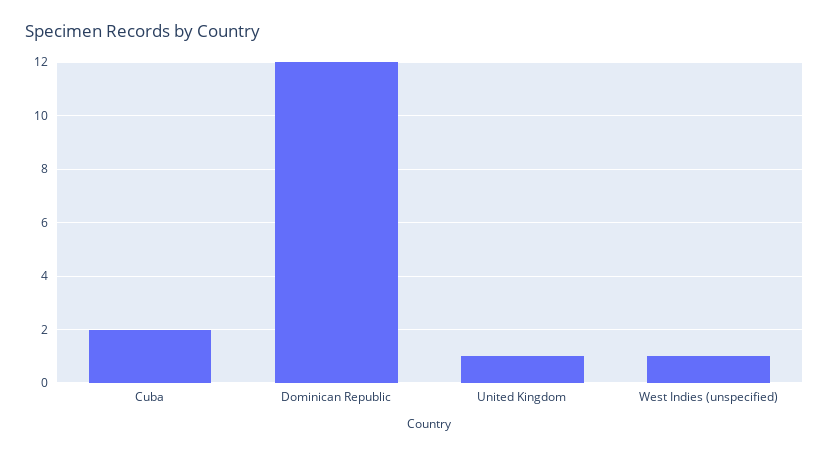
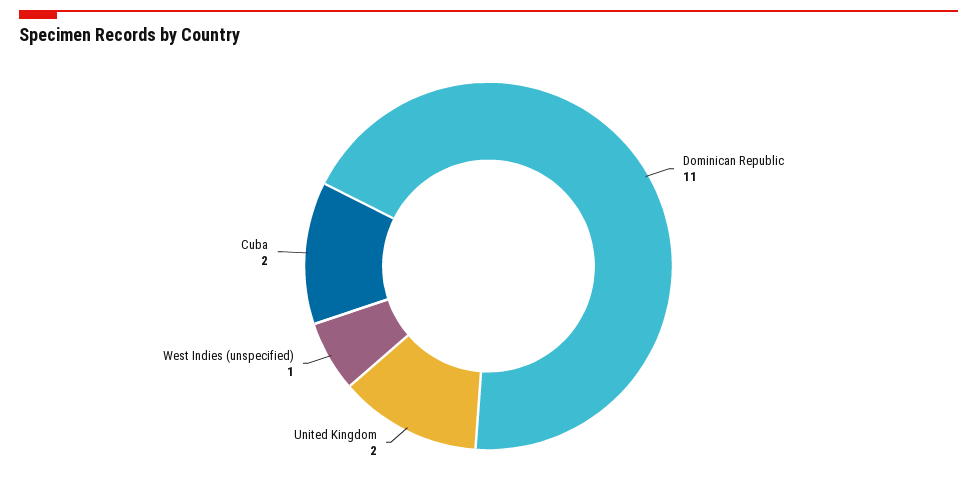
Dominican Republic: 12 -> 11
United Kingdom: 1 -> 2

